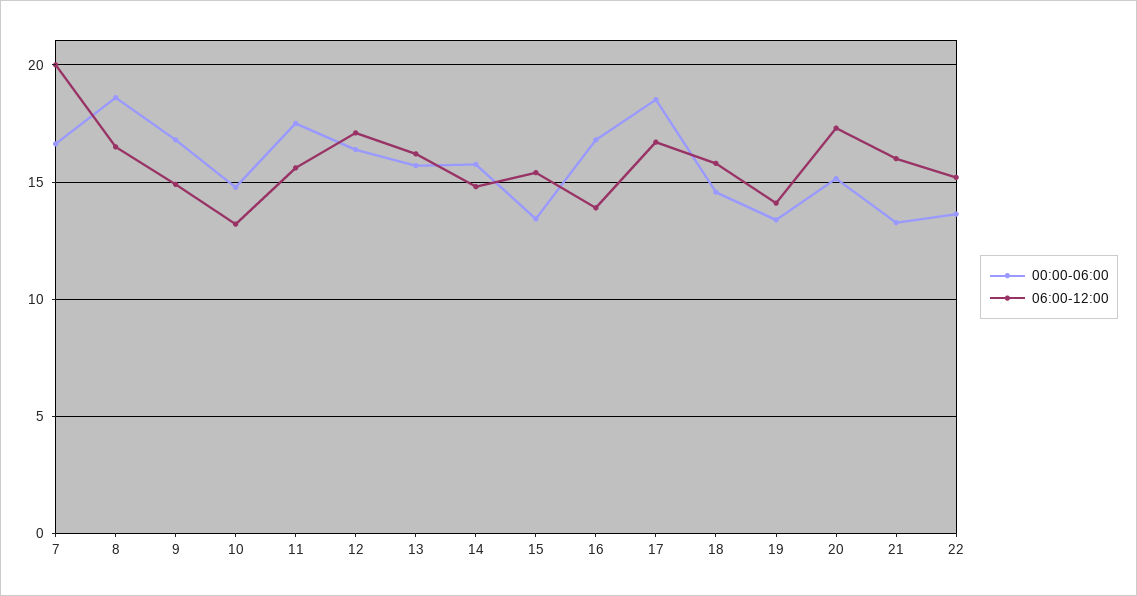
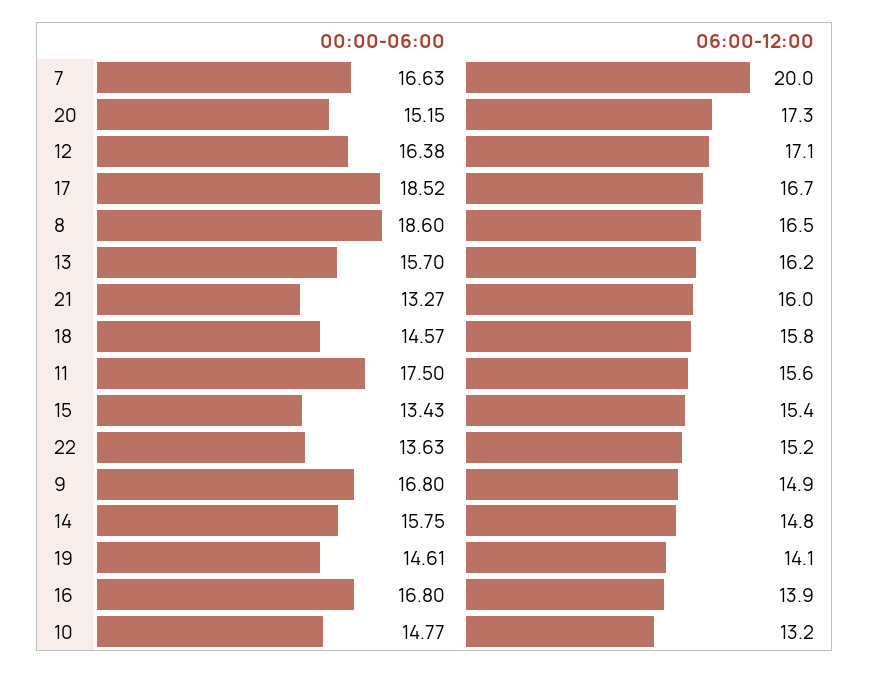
00:00-06:00, 19: 13.5 -> 14.61

